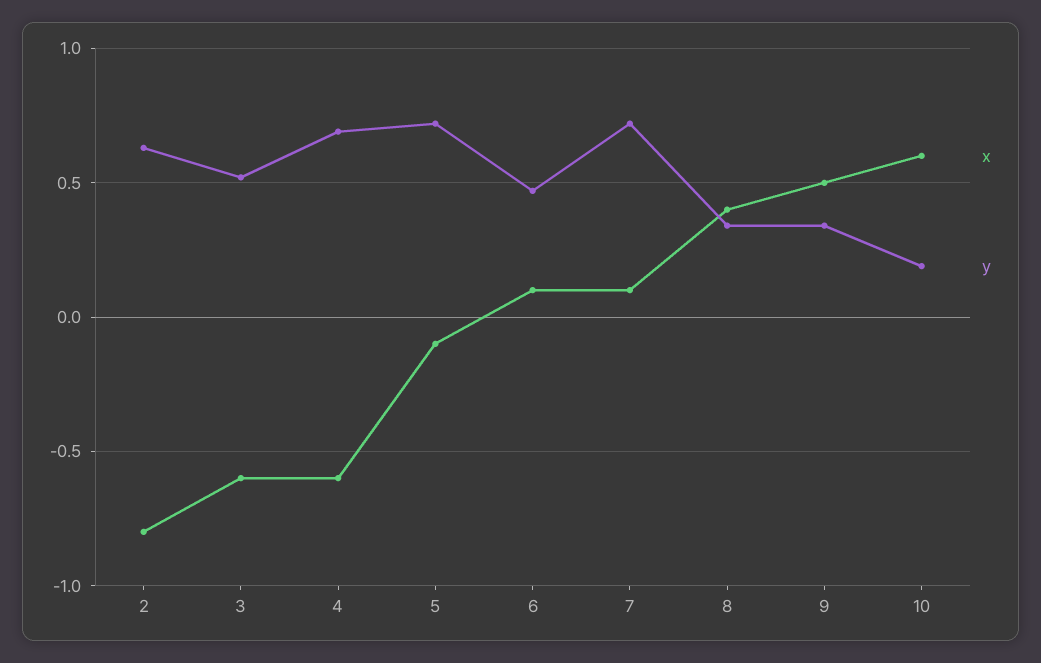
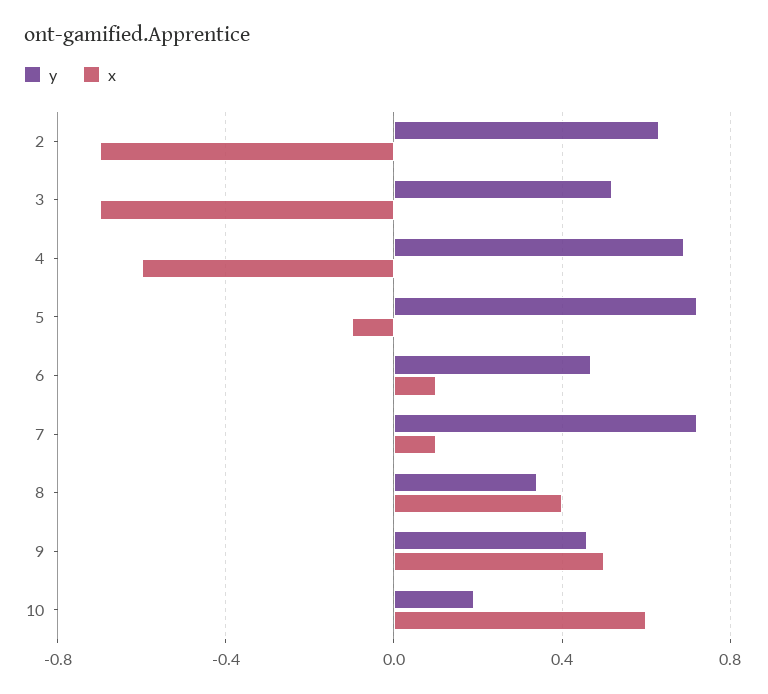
x, 2: -0.8 -> -0.7
x, 3: -0.6 -> -0.7
y, 9: 0.35 -> 0.45

